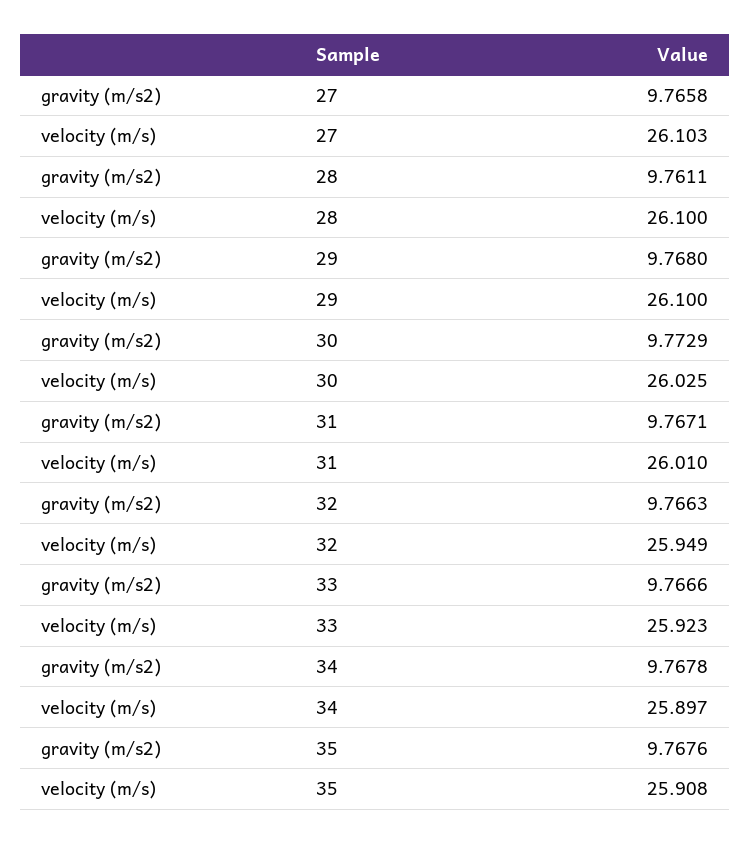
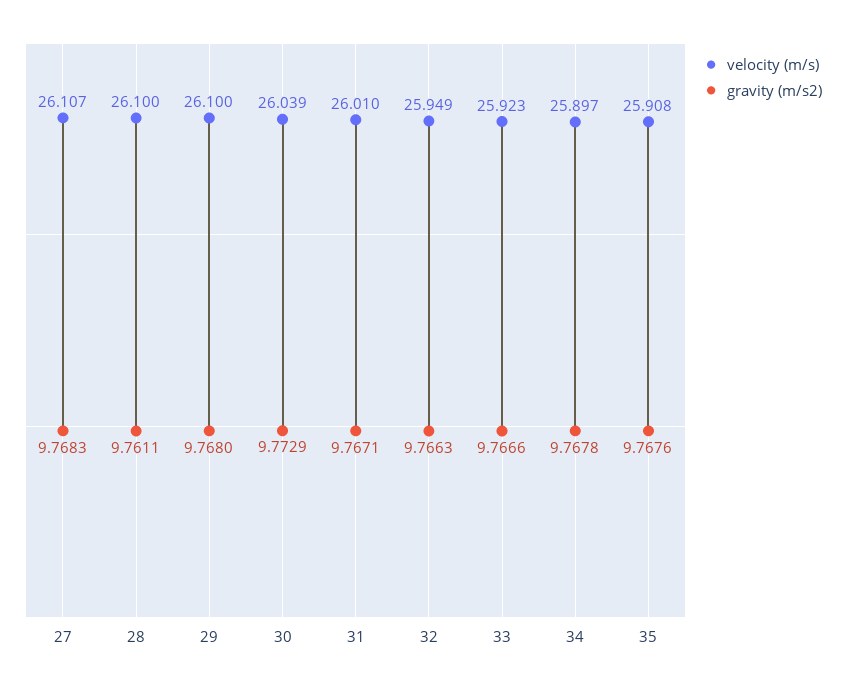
gravity (m/s2), 27: 9.7658 -> 9.7683
velocity (m/s), 27: 26.103 -> 26.107
velocity (m/s), 30: 26.025 -> 26.039

